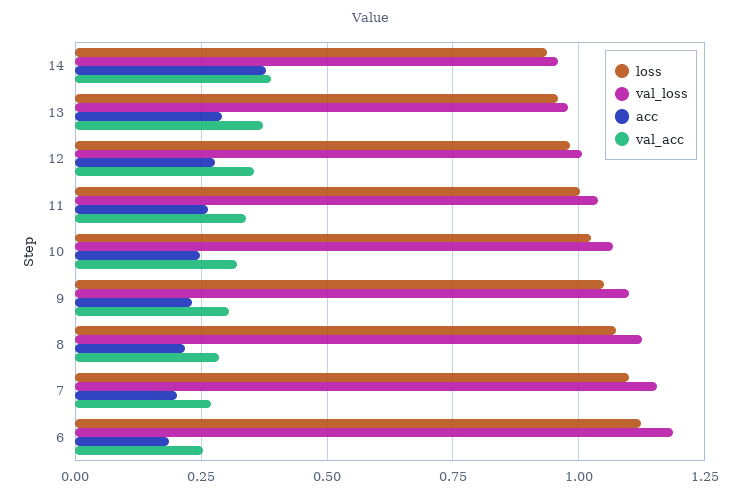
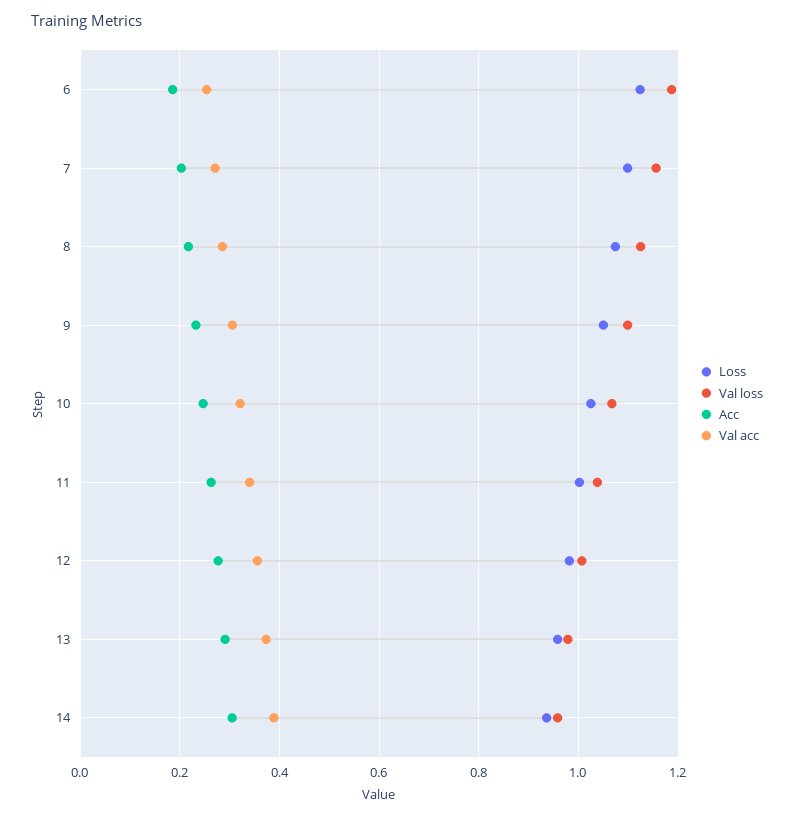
acc, 14: 0.375 -> 0.3

